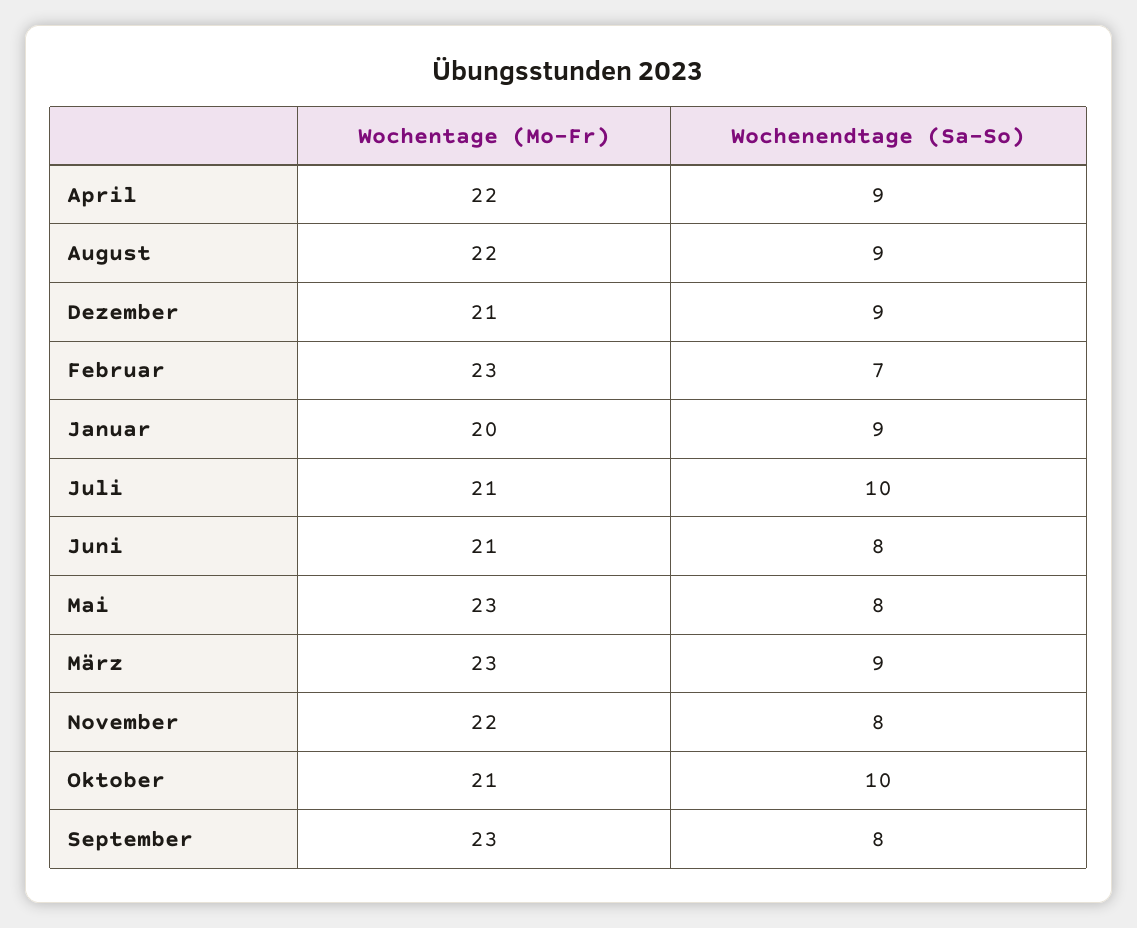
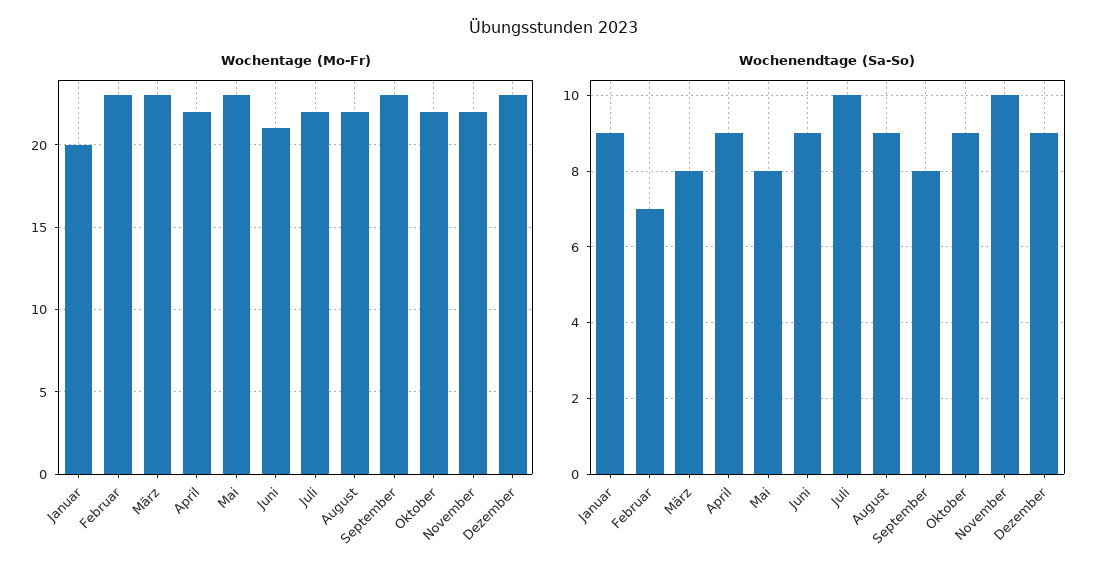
Wochentage (Mo-Fr), Dezember: 21 -> 23
Wochentage (Mo-Fr), Juli: 21 -> 22
Wochenendtage (Sa-So), Juni: 8 -> 9
Wochenendtage (Sa-So), März: 9 -> 8
Wochenendtage (Sa-So), November: 8 -> 10
Wochentage (Mo-Fr), Oktober: 21 -> 22
Wochenendtage (Sa-So), Oktober: 10 -> 9

